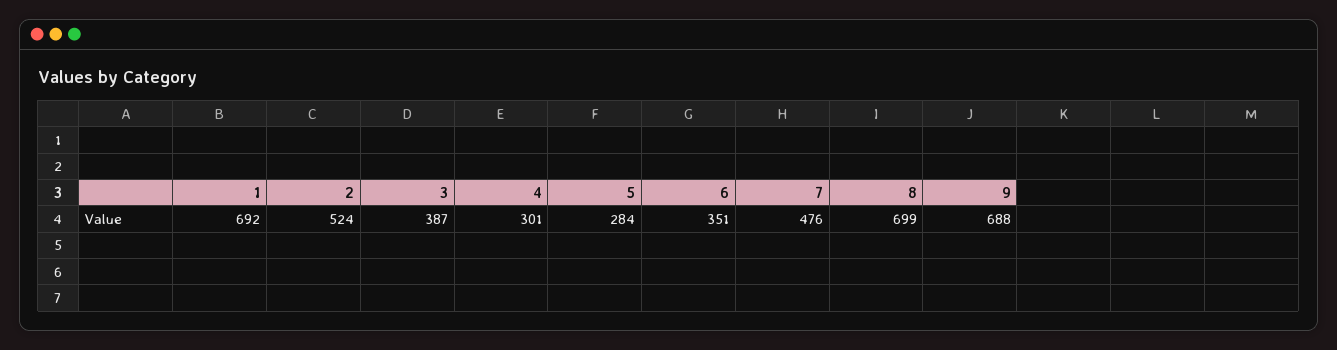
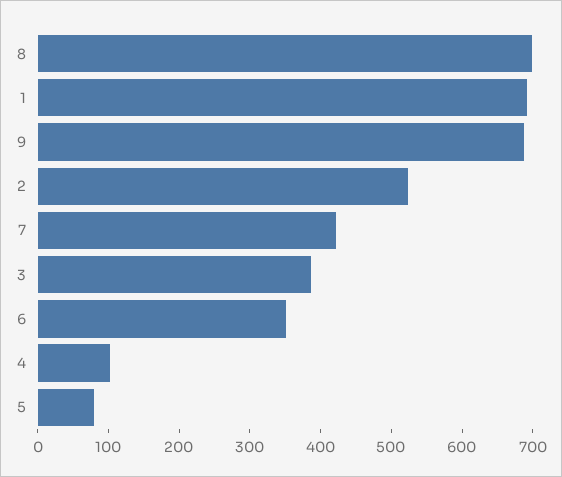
4: 301 -> 100
5: 284 -> 80
7: 476 -> 420

